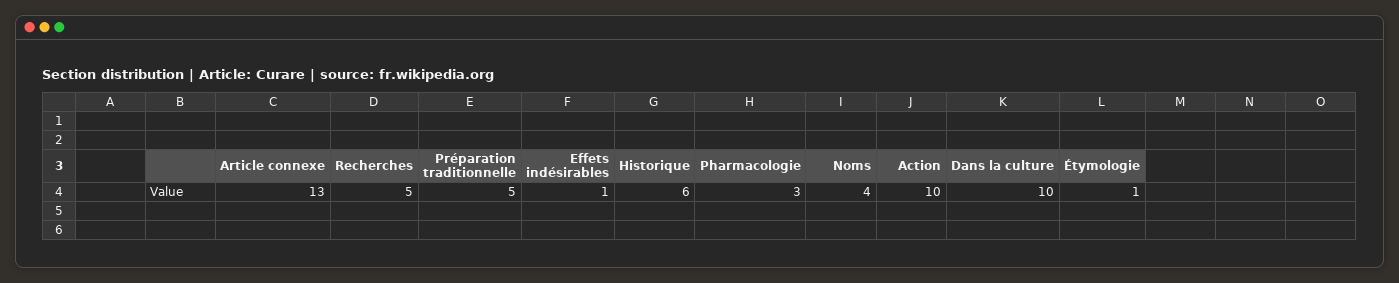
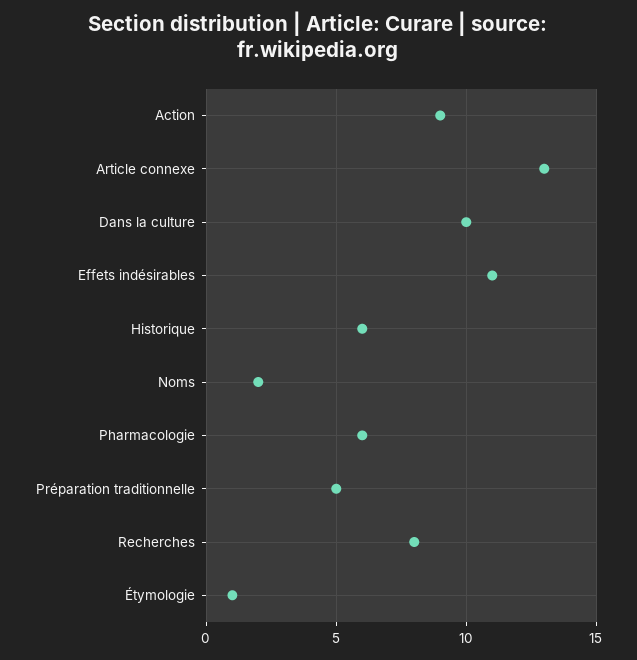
Recherches: 5 -> 8
Effets indésirables: 1 -> 11
Pharmacologie: 3 -> 6
Noms: 4 -> 2
Action: 10 -> 9

